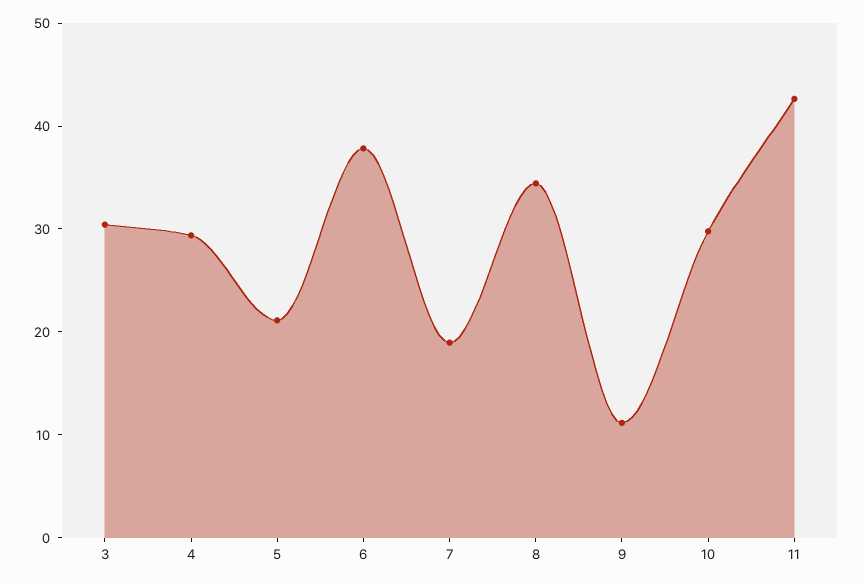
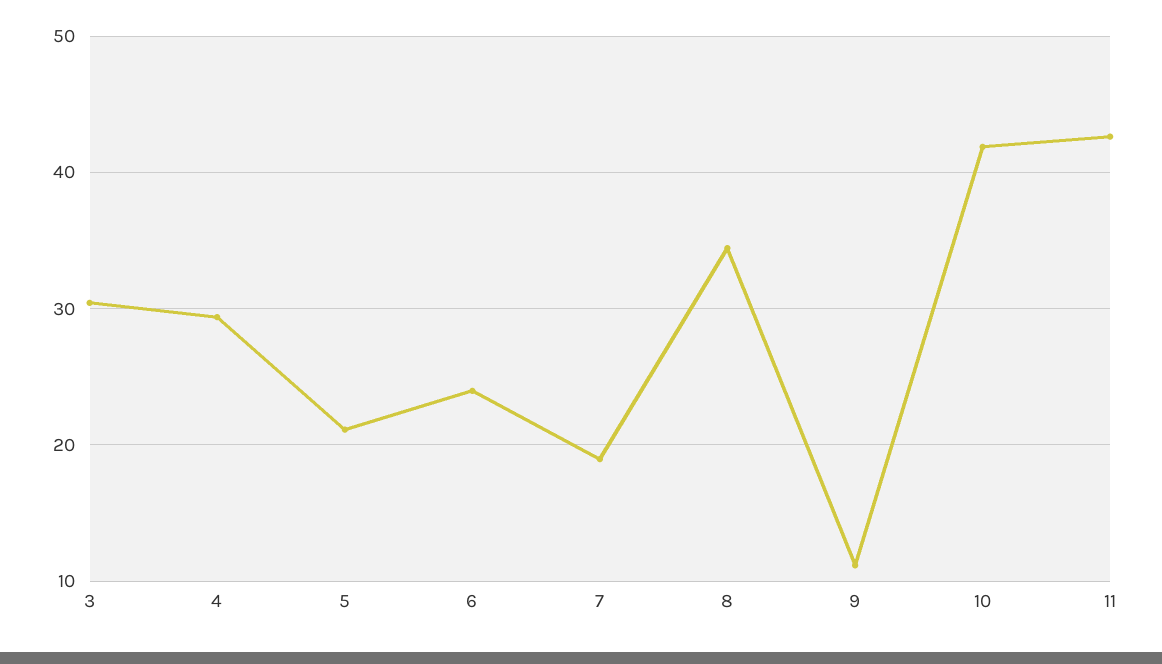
6: 38 -> 24
10: 30 -> 42

